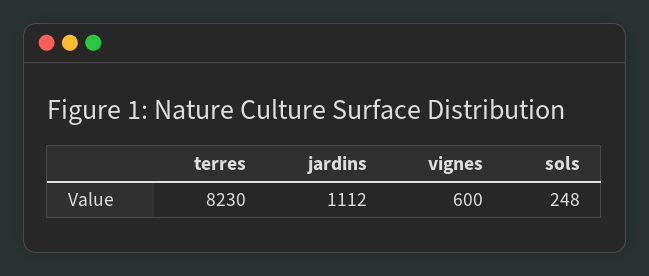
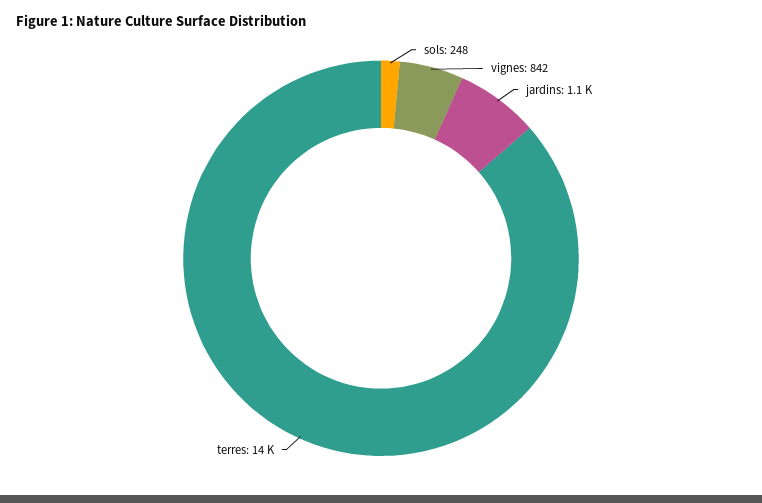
terres: 8230 -> 14000
vignes: 600 -> 842

